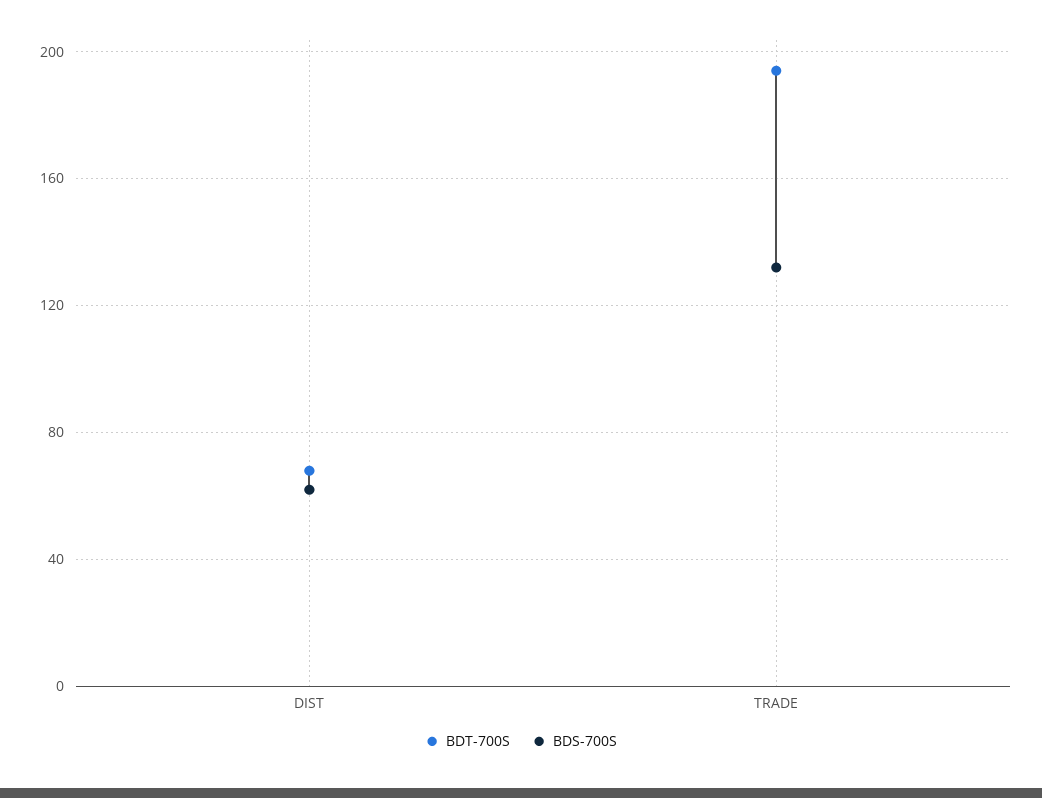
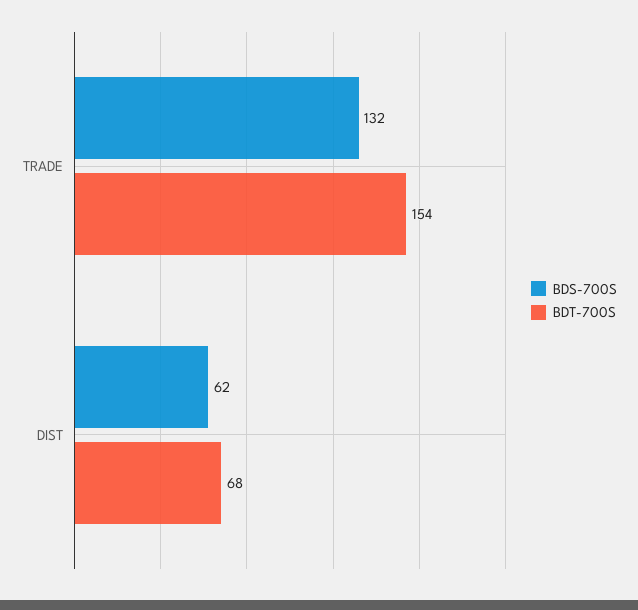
BDT-700S, TRADE: 195 -> 154

